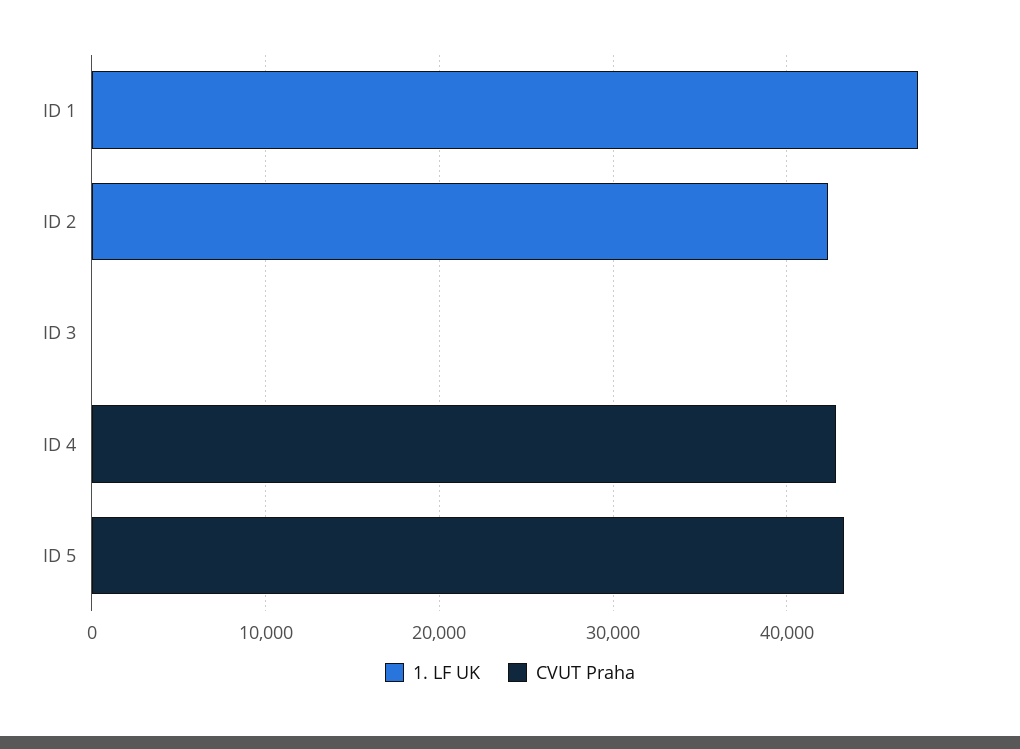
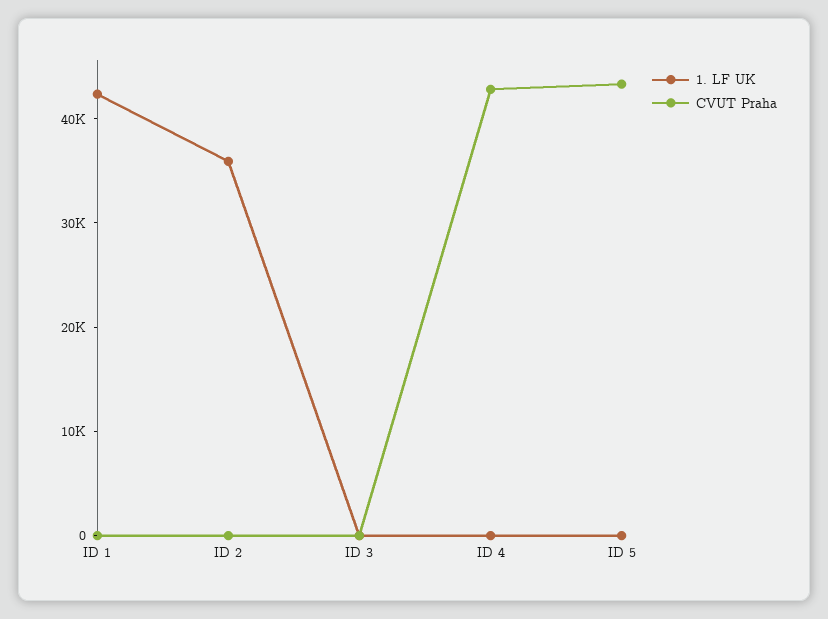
1. LF UK, ID 1: 48000 -> 42000
1. LF UK, ID 2: 42000 -> 36000

